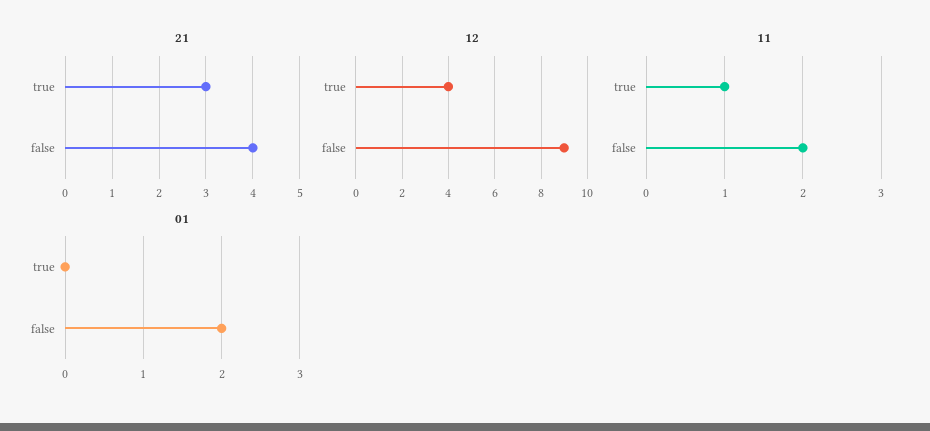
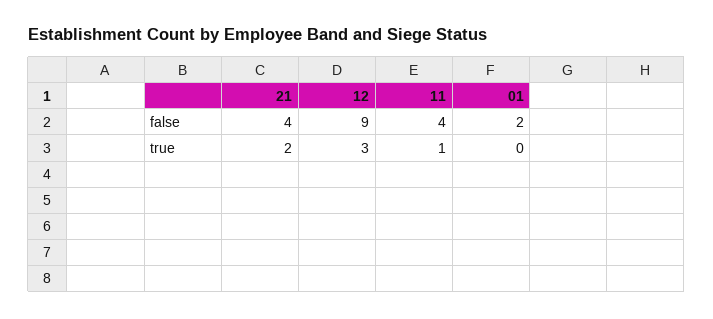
21, true: 3 -> 2
12, true: 4 -> 3
11, false: 2 -> 4

